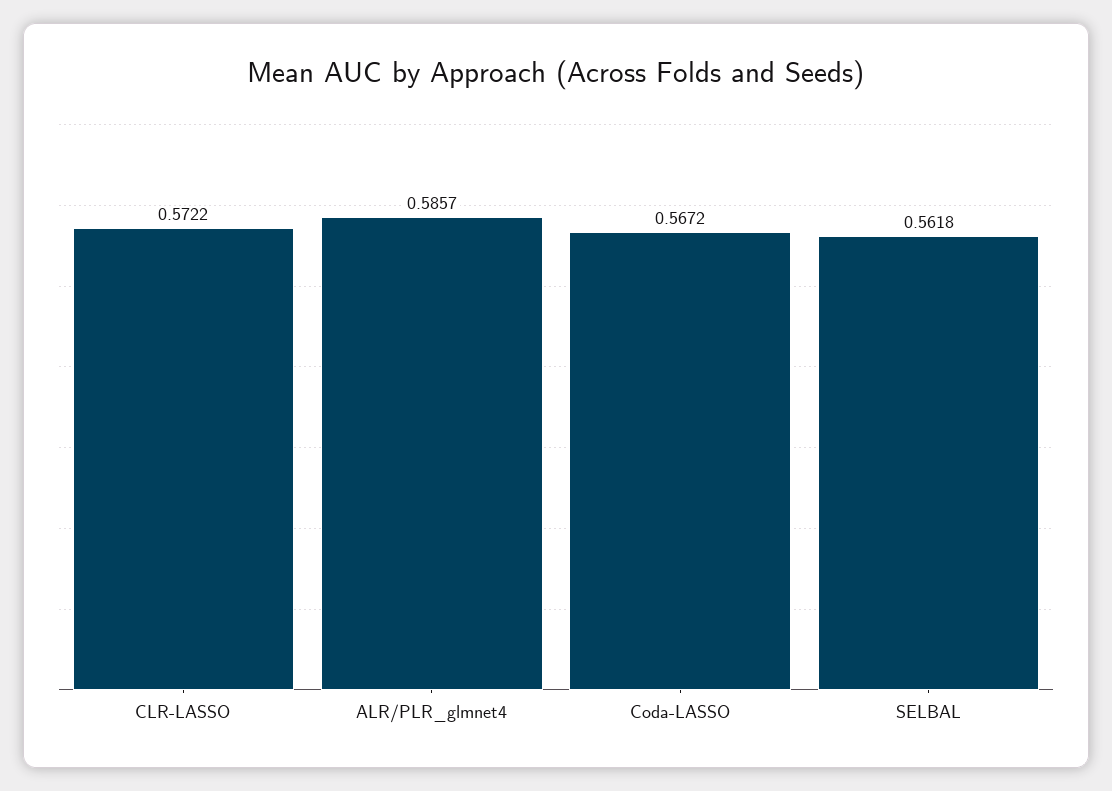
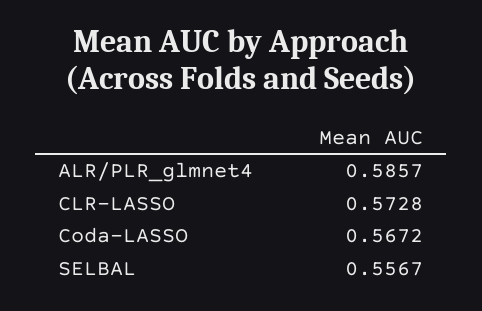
CLR-LASSO: 0.5722 -> 0.5728
SELBAL: 0.5618 -> 0.5567

